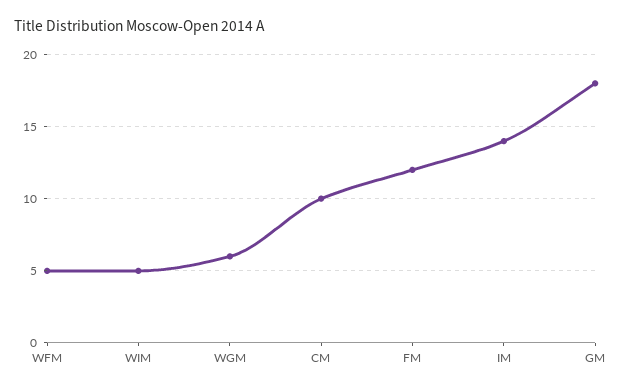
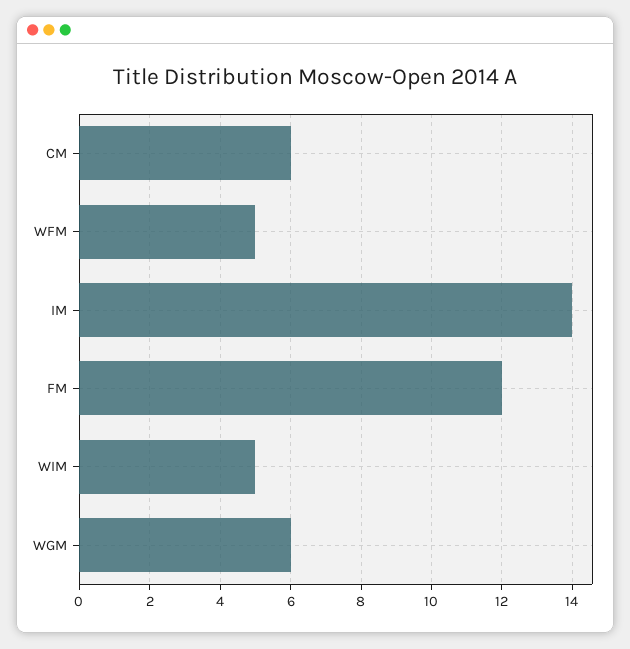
CM: 10 -> 6
GM: 18 -> none

